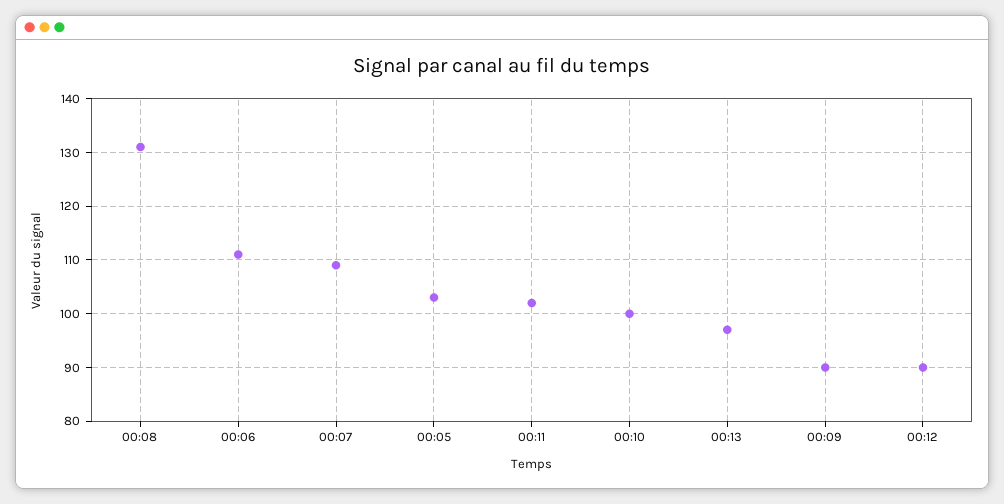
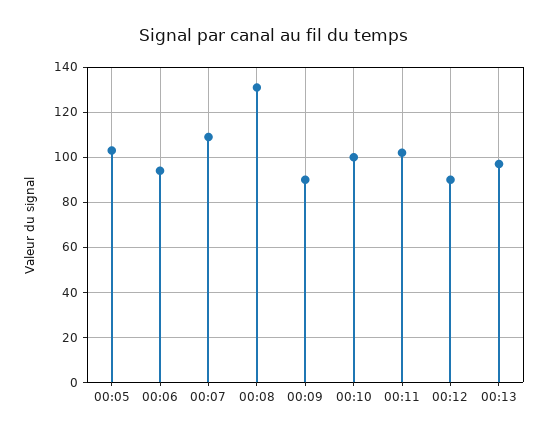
00:06: 110 -> 95

